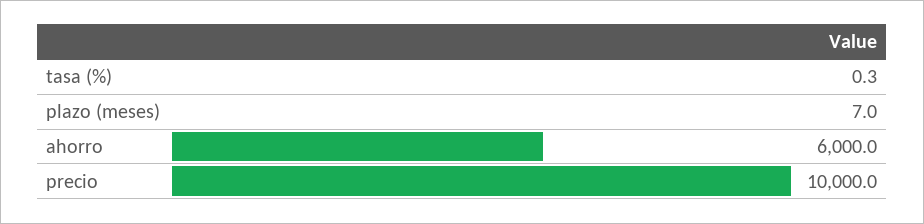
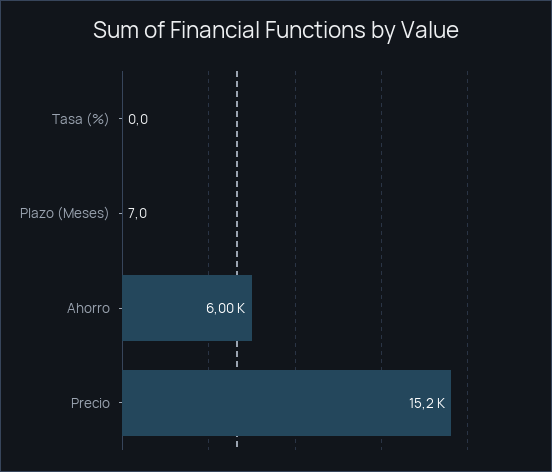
tasa (%): 0.3 -> 0
precio: 10000 -> 15200

